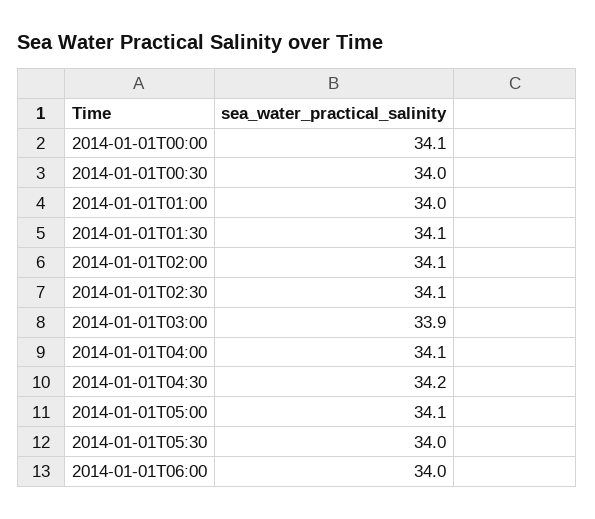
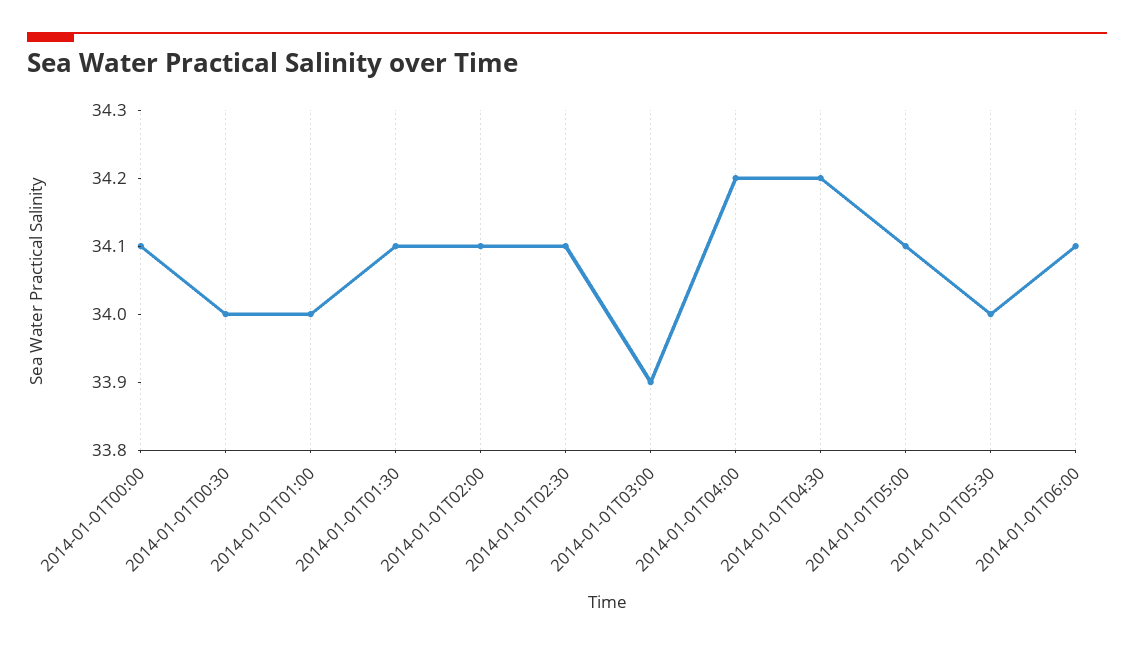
2014-01-01T04:00: 34.1 -> 34.2
2014-01-01T06:00: 34 -> 34.1

